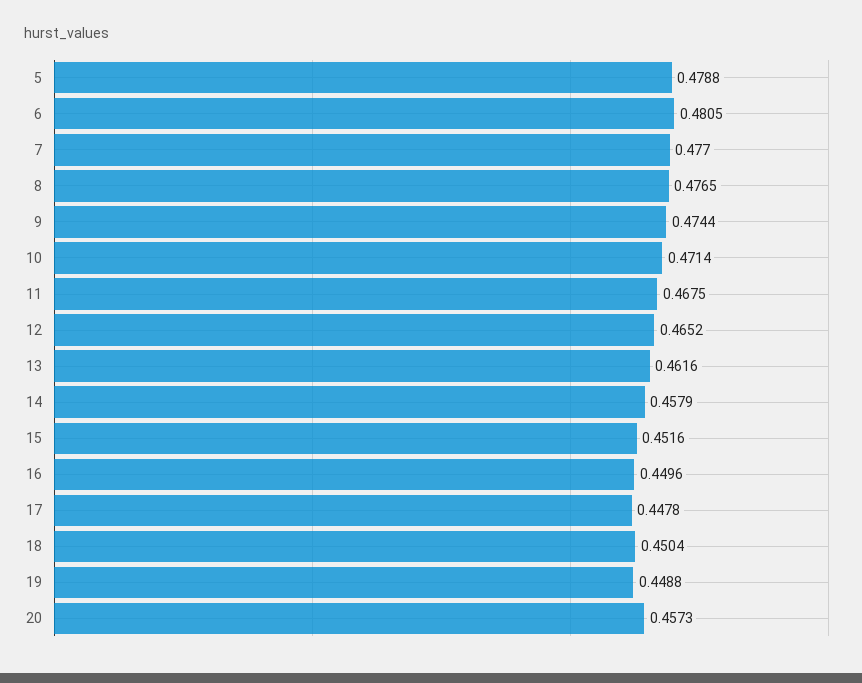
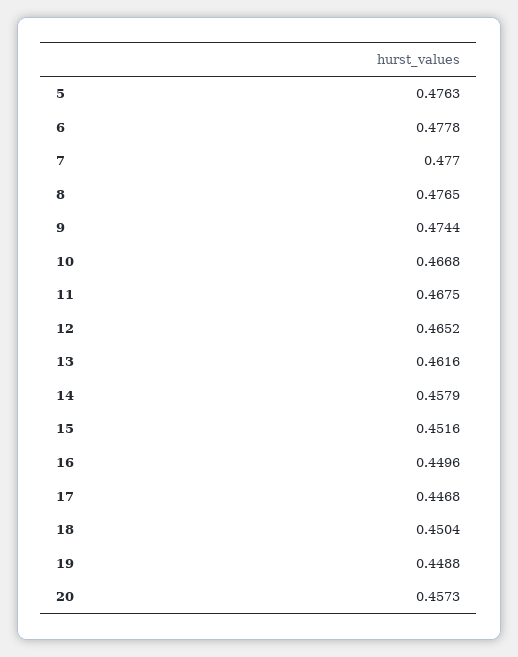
5: 0.4788 -> 0.4763
6: 0.4805 -> 0.4778
10: 0.4714 -> 0.4668
17: 0.4478 -> 0.4468

